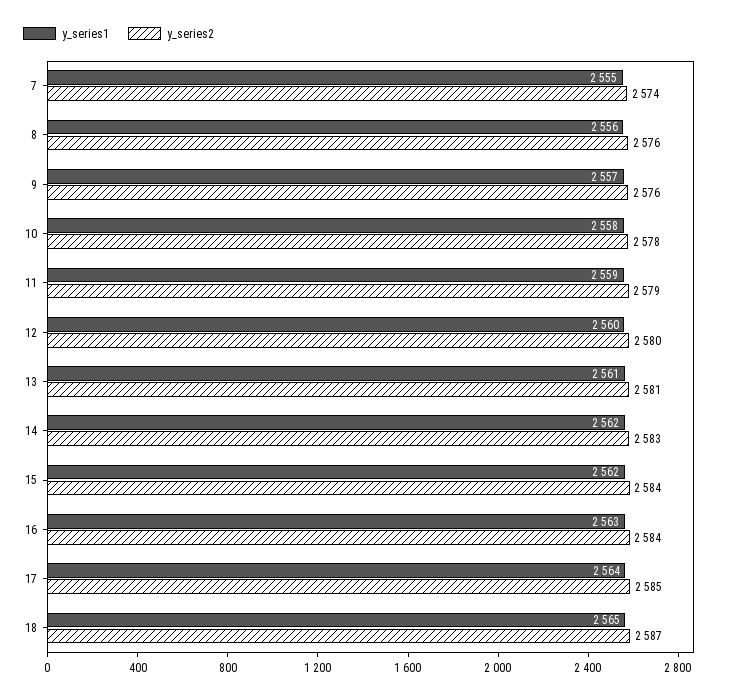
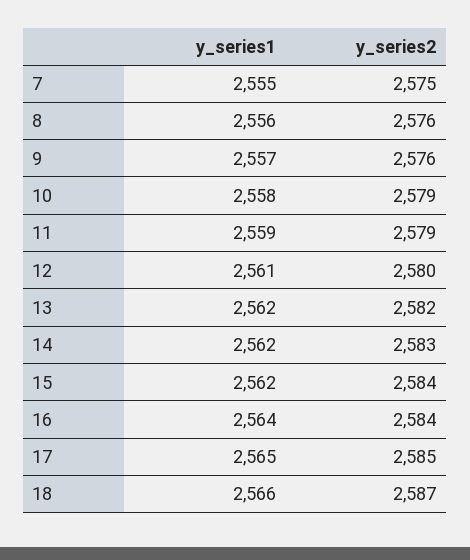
y_series2, 7: 2574 -> 2575
y_series2, 10: 2578 -> 2579
y_series1, 12: 2560 -> 2561
y_series1, 13: 2561 -> 2562
y_series2, 13: 2581 -> 2582
y_series1, 16: 2563 -> 2564
y_series1, 17: 2564 -> 2565
y_series1, 18: 2565 -> 2566

